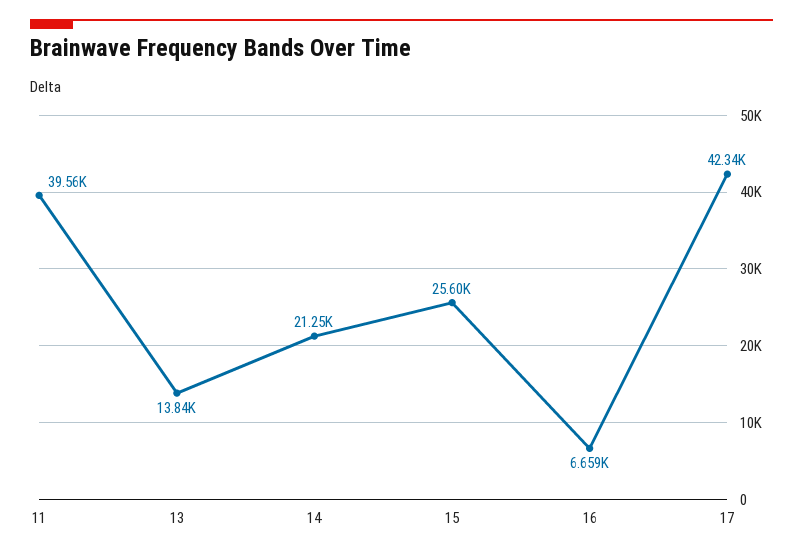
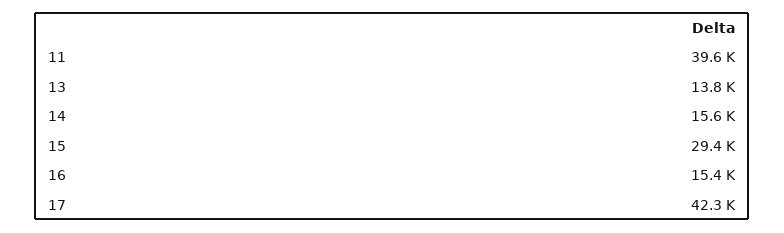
14: 21250 -> 15600
15: 25600 -> 29400
16: 6659 -> 15400

